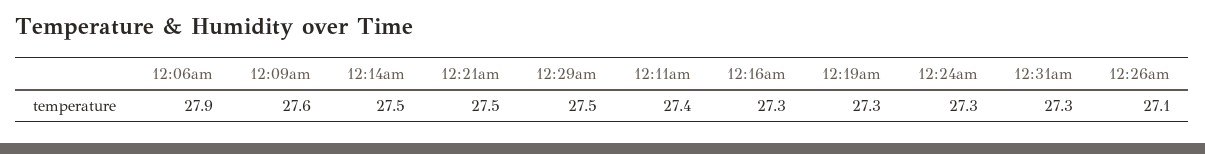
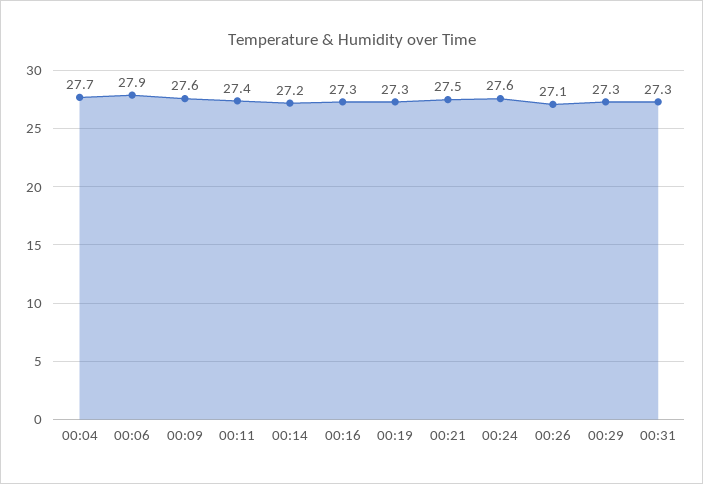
12:14am: 27.5 -> 27.2
12:29am: 27.5 -> 27.3
12:24am: 27.3 -> 27.6
00:04: none -> 27.7

